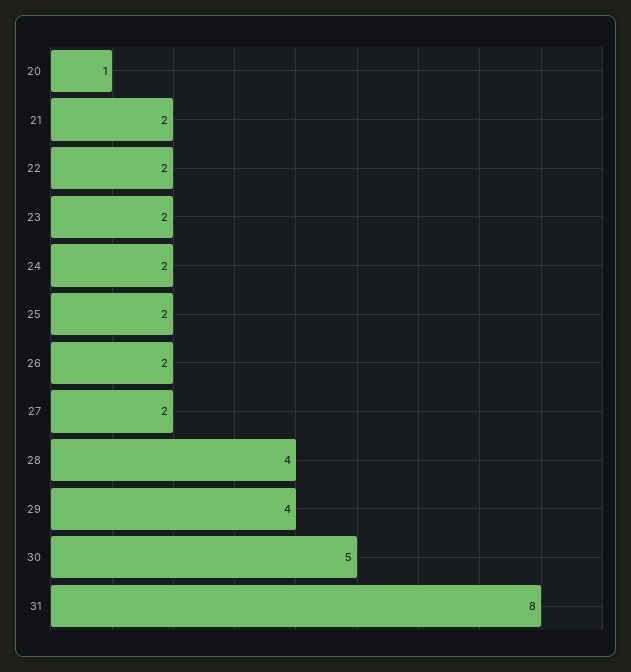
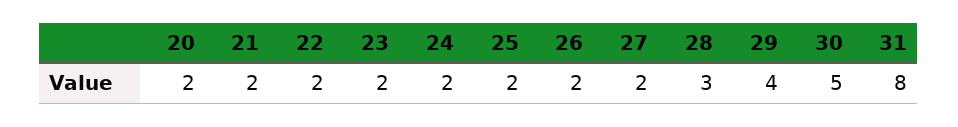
20: 1 -> 2
28: 4 -> 3

